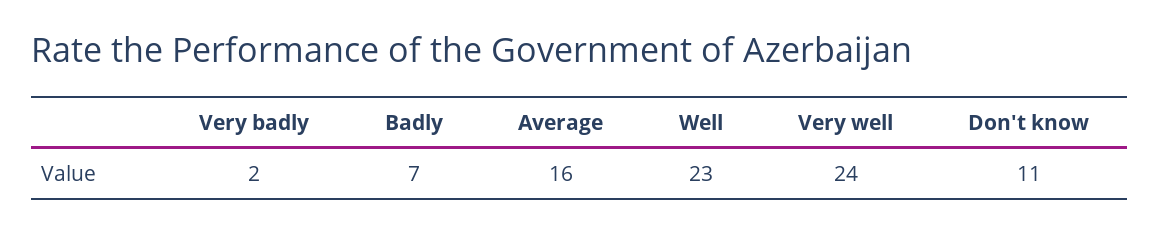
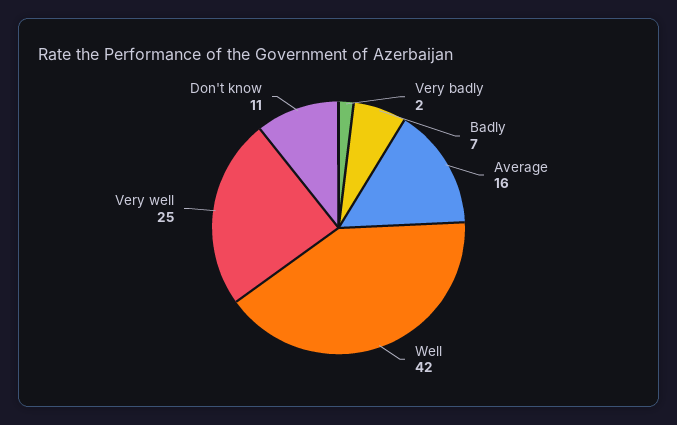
Well: 23 -> 42
Very well: 24 -> 25

